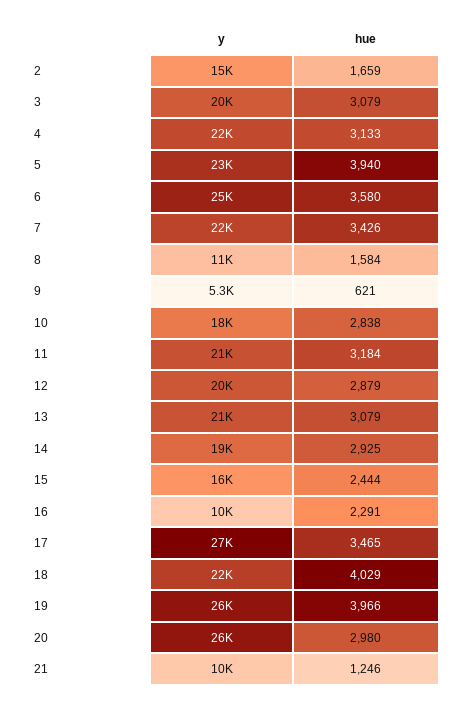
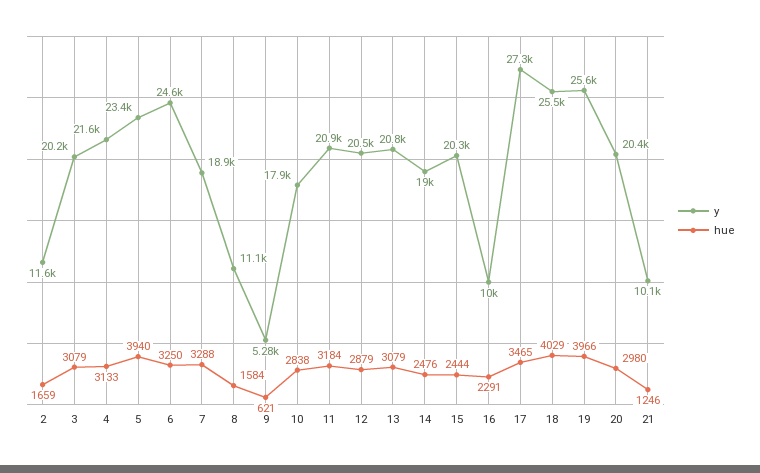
y, 2: 15000 -> 11600
hue, 6: 3580 -> 3250
y, 7: 22000 -> 18900
hue, 7: 3426 -> 3288
hue, 14: 2925 -> 2476
y, 15: 16000 -> 20300
y, 18: 22000 -> 25500
y, 20: 26000 -> 20400

